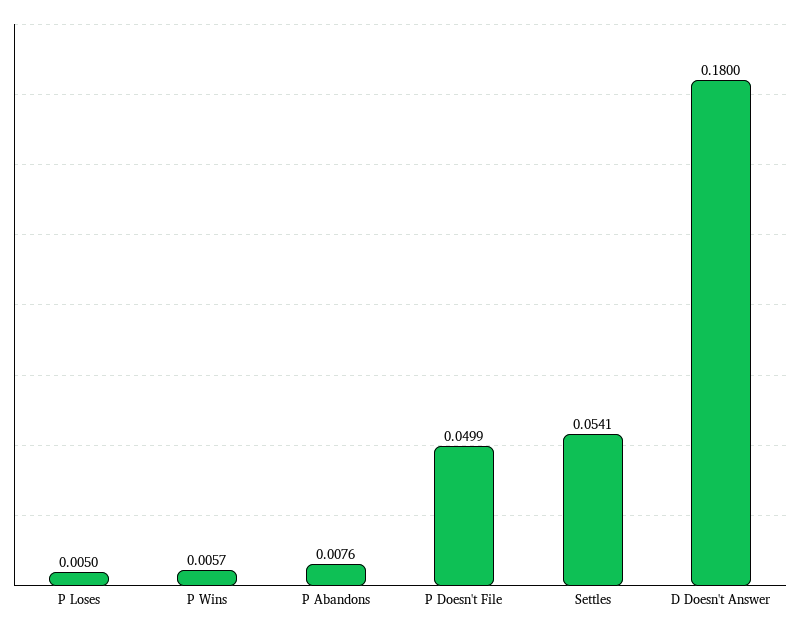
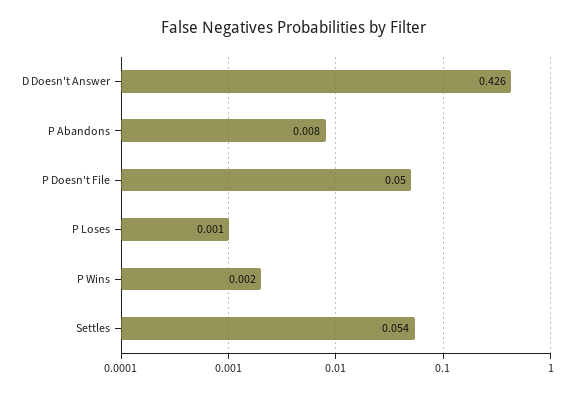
P Loses: 0.005 -> 0.001
P Wins: 0.0057 -> 0.002
D Doesn't Answer: 0.18 -> 0.426

